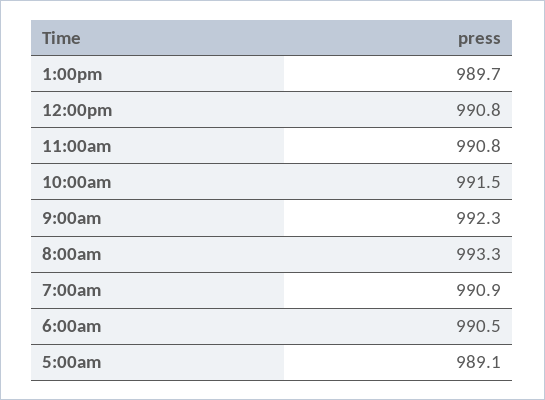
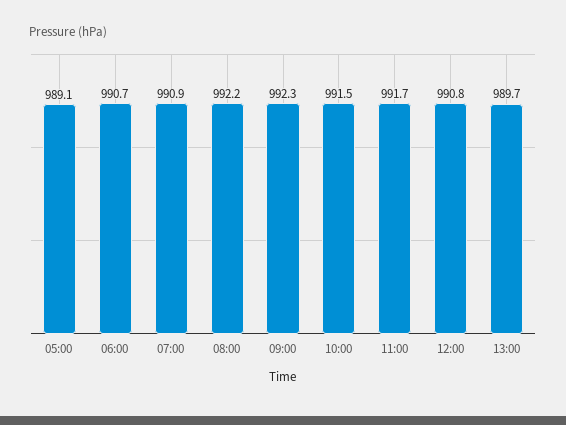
11:00am: 990.8 -> 991.7
8:00am: 993.3 -> 992.2
6:00am: 990.5 -> 990.7

